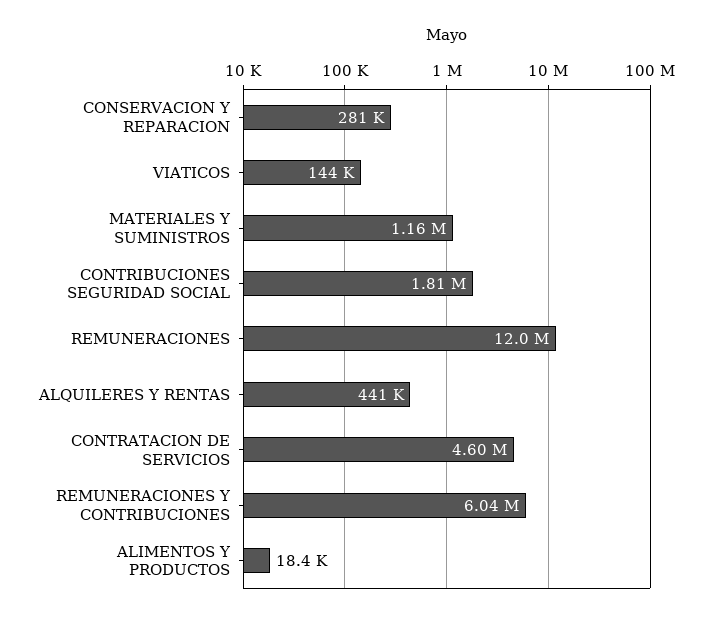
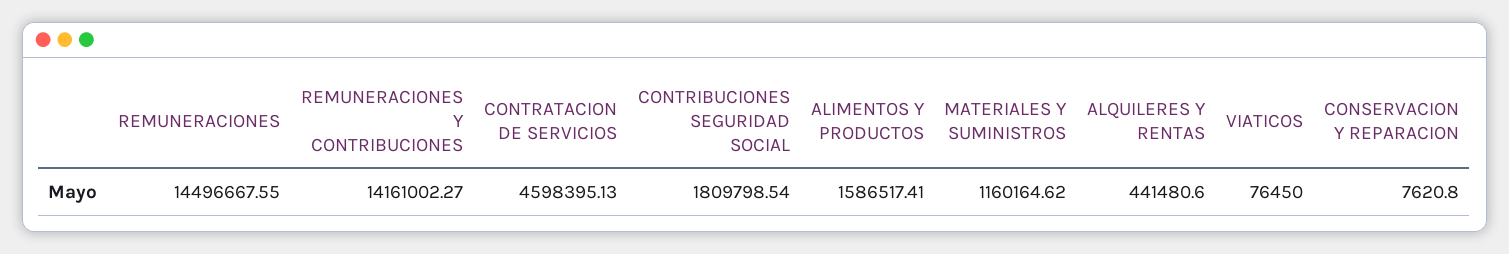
CONSERVACION Y REPARACION: 281000 -> 7620.8
VIATICOS: 144000 -> 76450
REMUNERACIONES: 12000000 -> 14496667.55
REMUNERACIONES Y CONTRIBUCIONES: 6040000 -> 14161002.27
ALIMENTOS Y PRODUCTOS: 18400 -> 1586517.41

